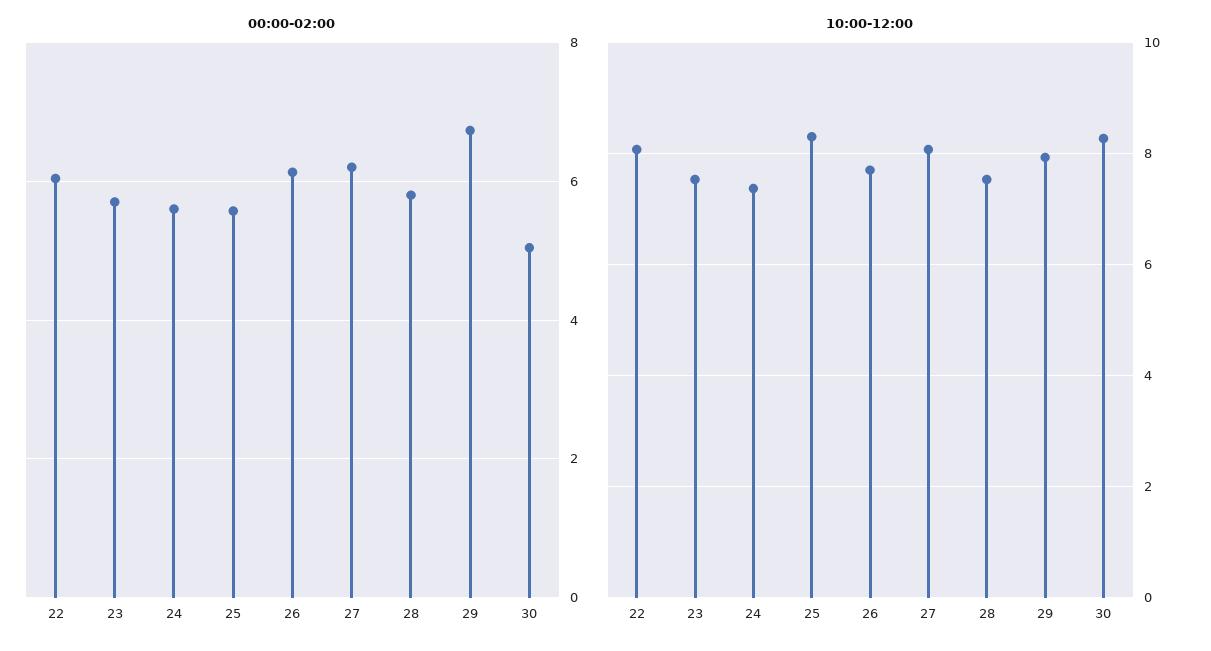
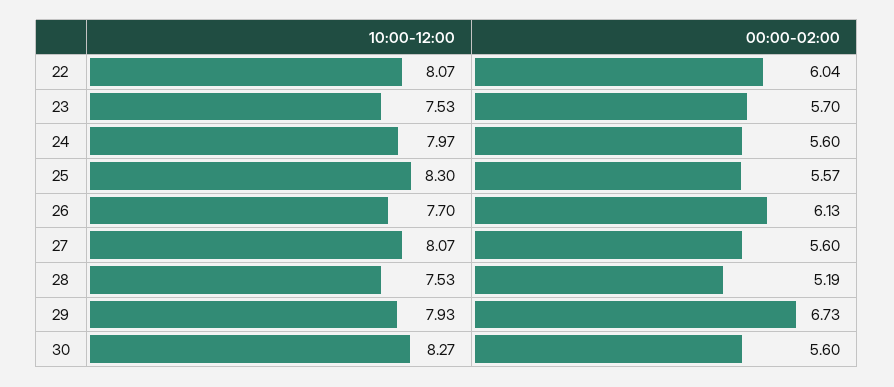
00:00-02:00, 27: 6.2 -> 5.6
00:00-02:00, 28: 5.8 -> 5.19
00:00-02:00, 30: 5 -> 5.6
10:00-12:00, 24: 7.4 -> 7.97

